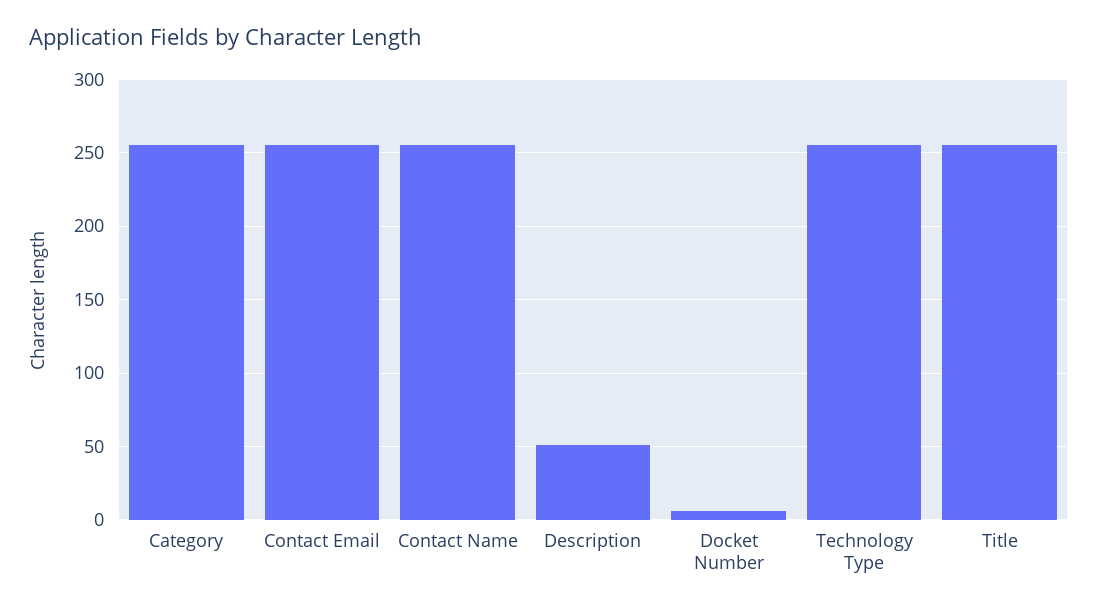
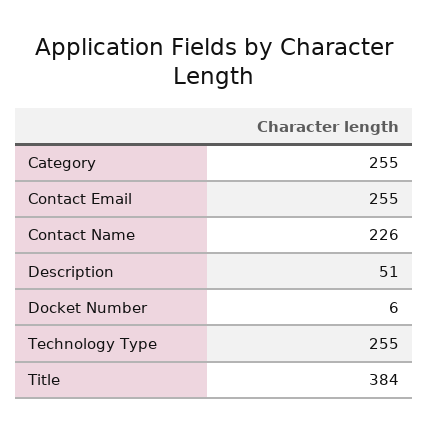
Contact Name: 255 -> 226
Title: 255 -> 384

